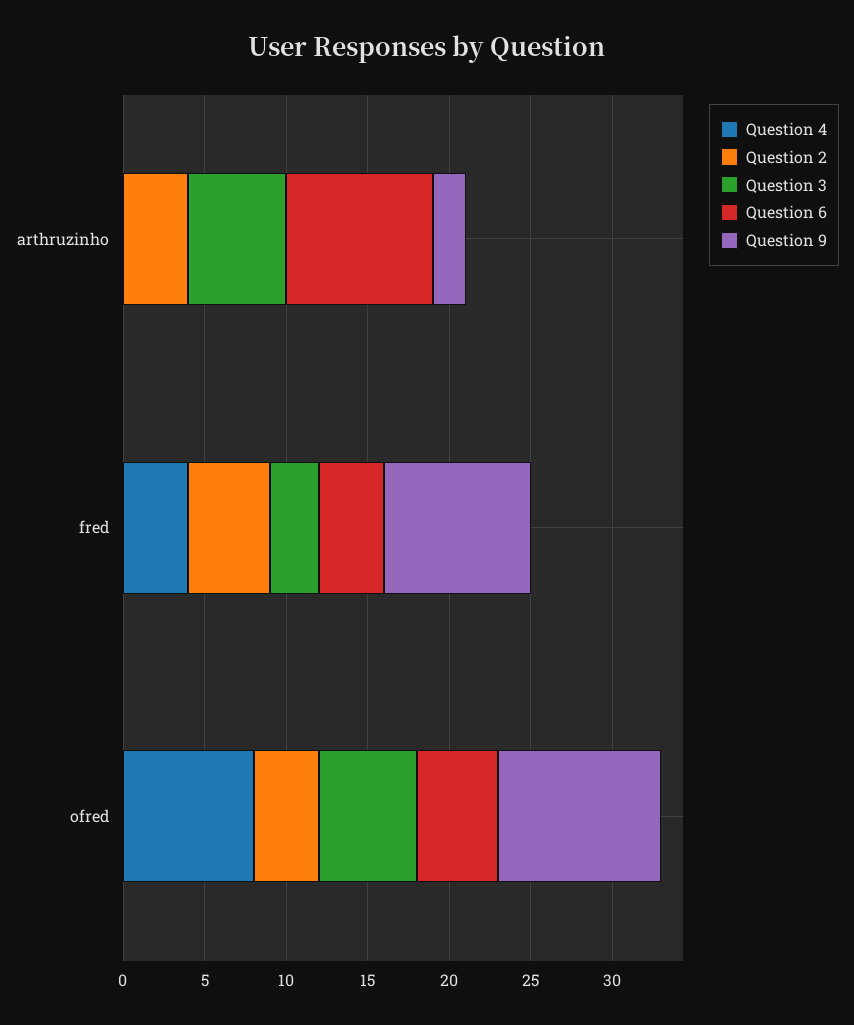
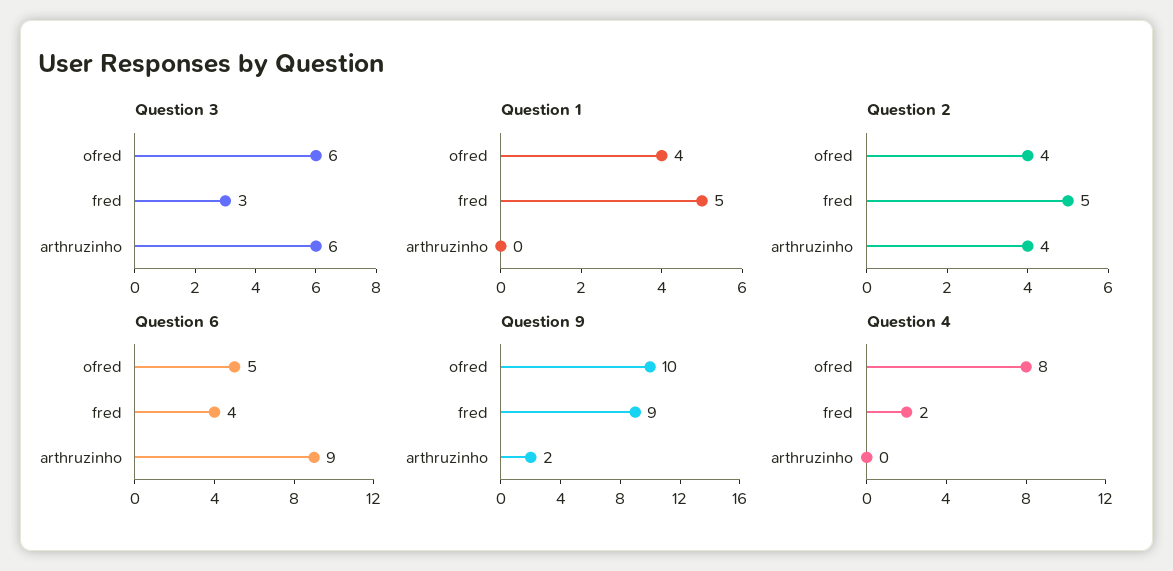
Question 4, fred: 4 -> 2
Question 1, ofred: none -> 4
Question 1, fred: none -> 5
Question 1, arthruzinho: none -> 0

